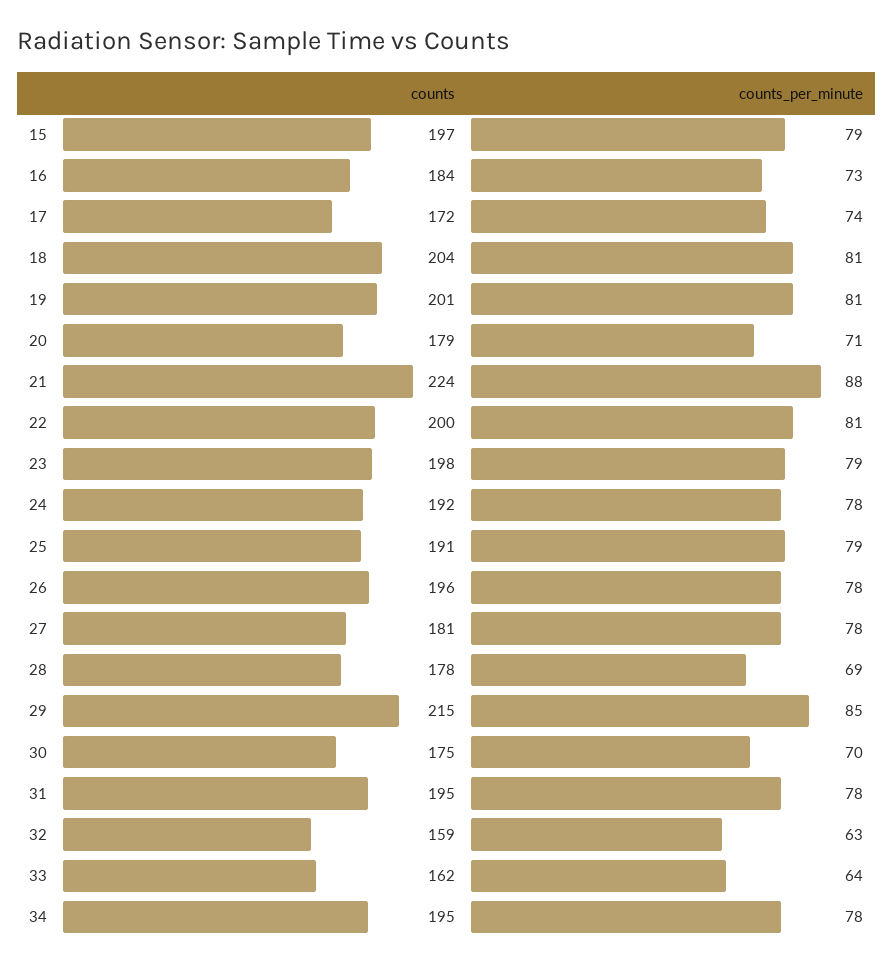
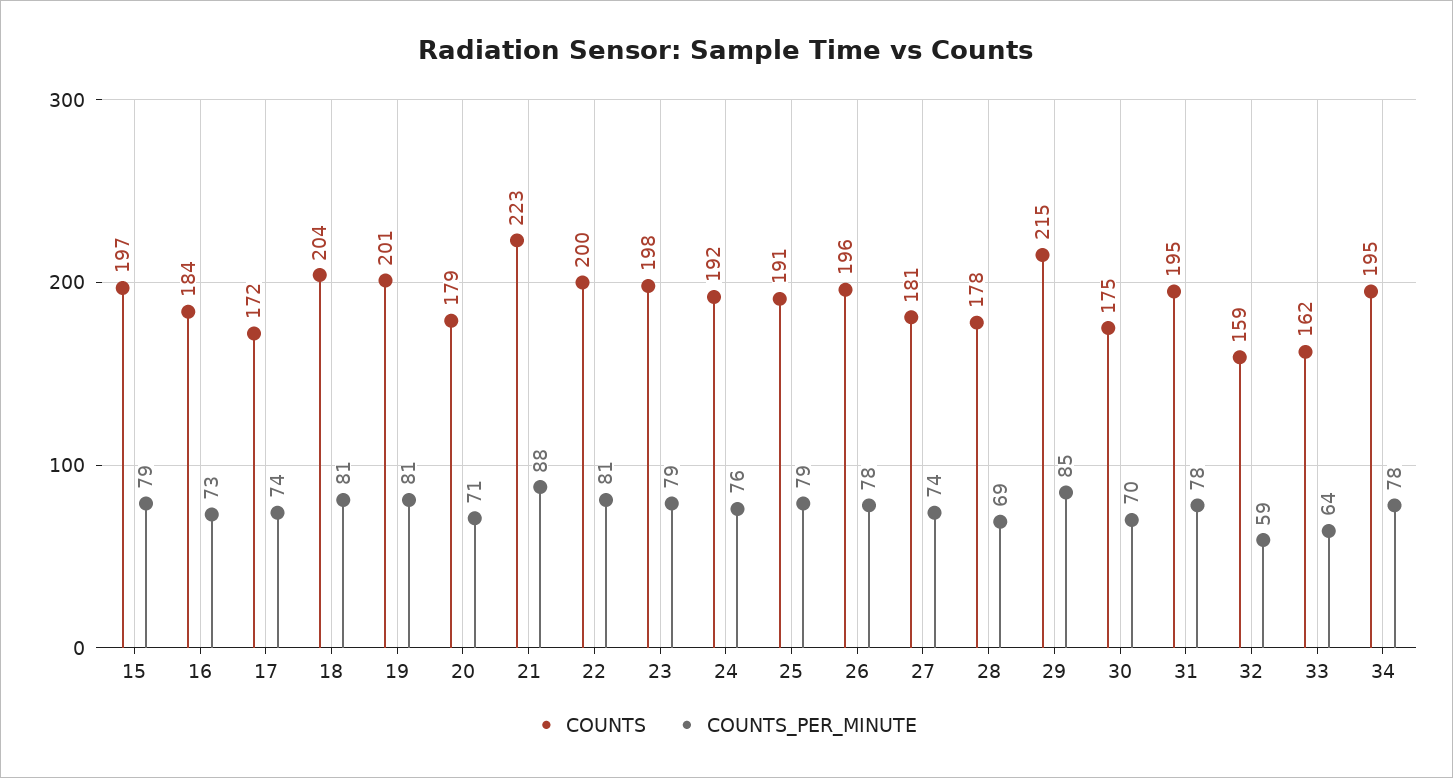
counts, 21: 224 -> 223
counts_per_minute, 24: 78 -> 76
counts_per_minute, 27: 78 -> 74
counts_per_minute, 32: 63 -> 59

